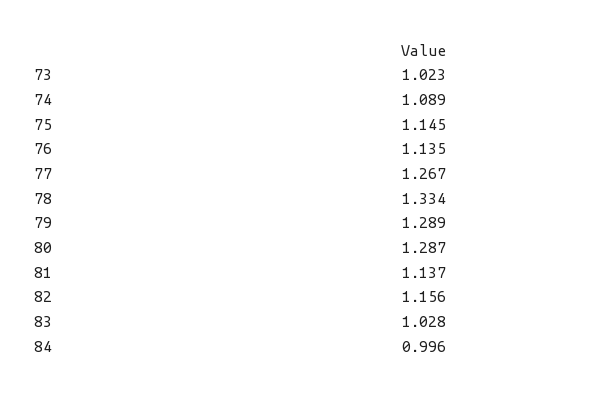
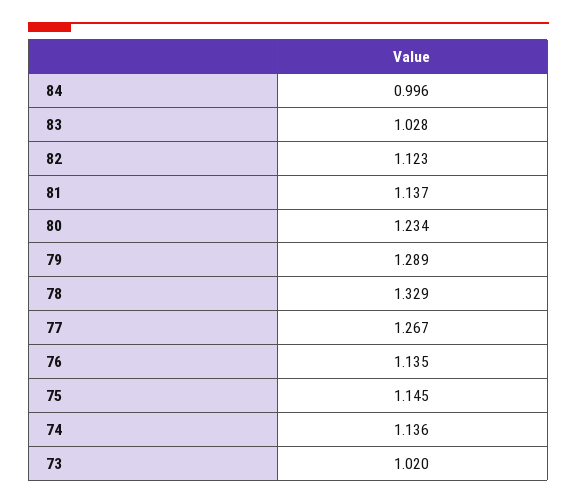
73: 1.023 -> 1.02
74: 1.089 -> 1.136
78: 1.334 -> 1.329
80: 1.287 -> 1.234
82: 1.156 -> 1.123

